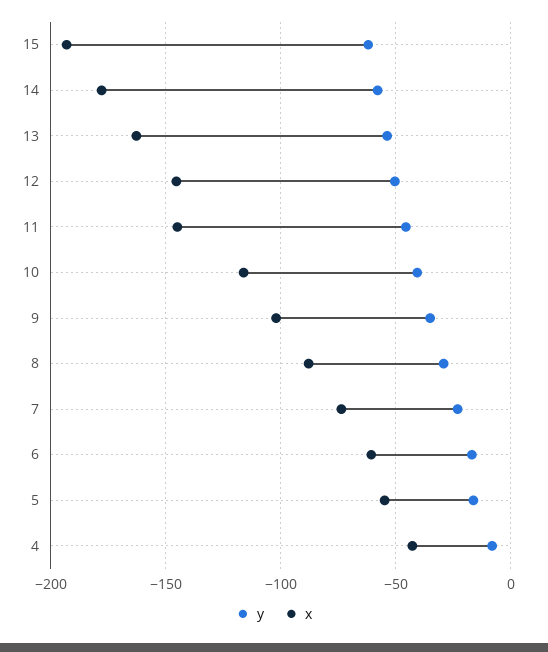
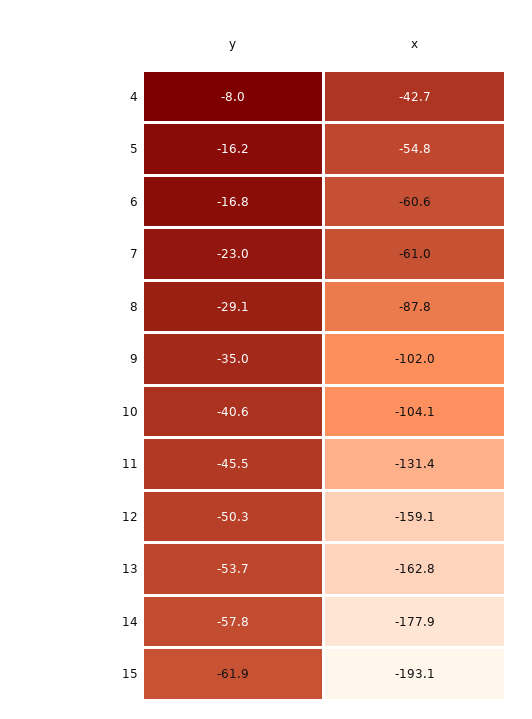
x, 12: -145 -> -159.1
x, 11: -145 -> -131.4
x, 10: -115 -> -104.1
x, 7: -75 -> -61

